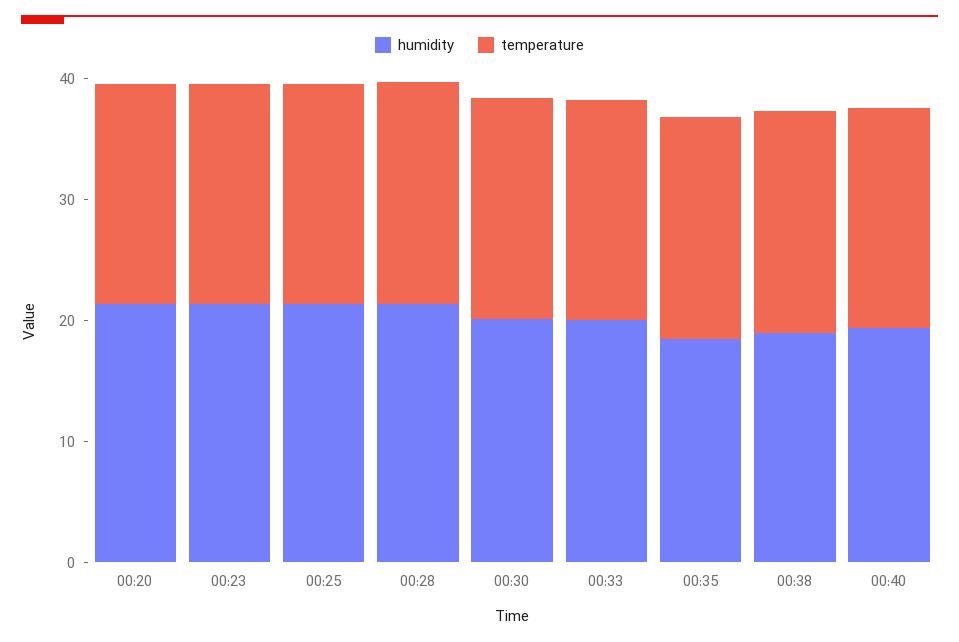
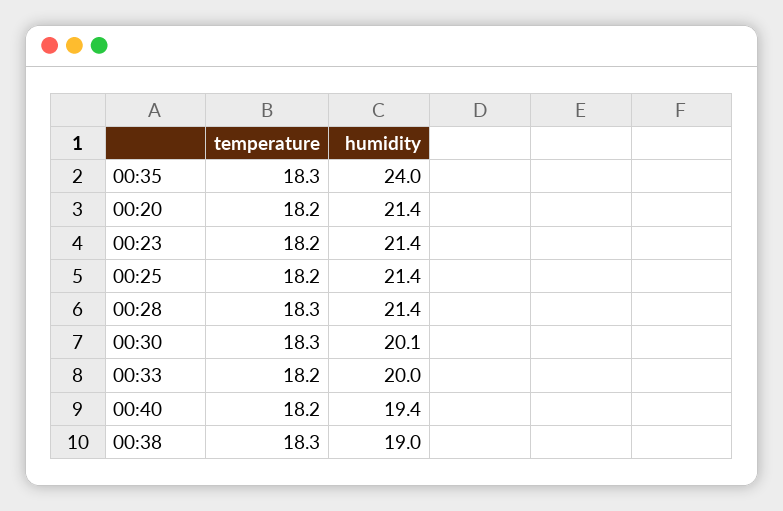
humidity, 00:35: 18 -> 24

